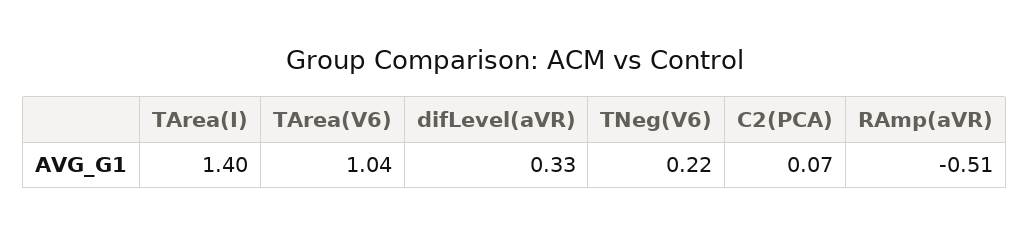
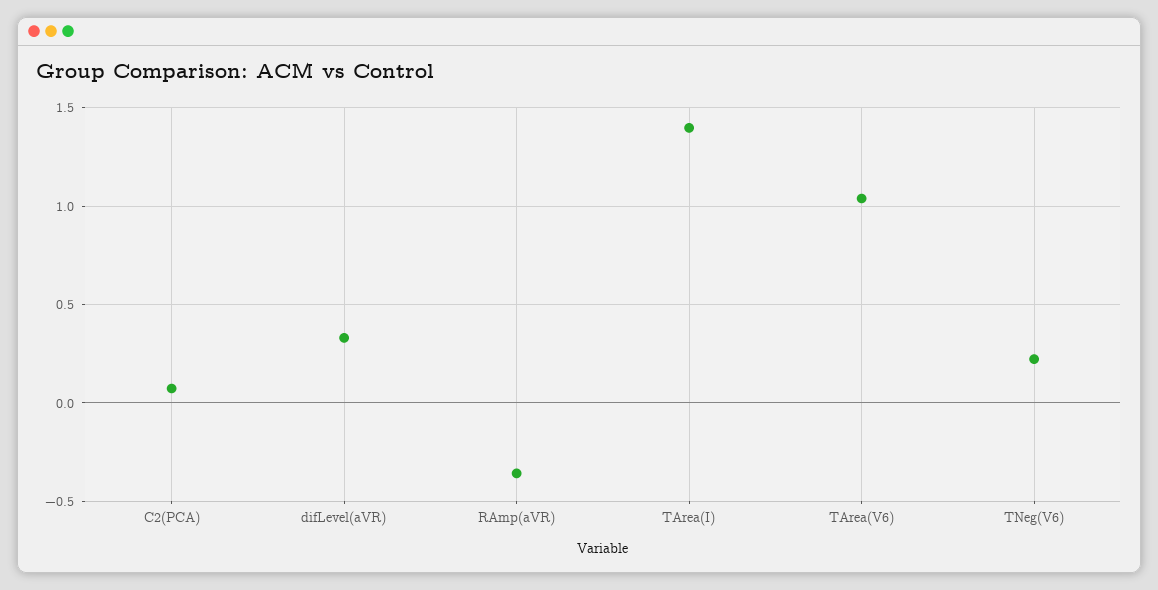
RAmp(aVR): -0.51 -> -0.35

